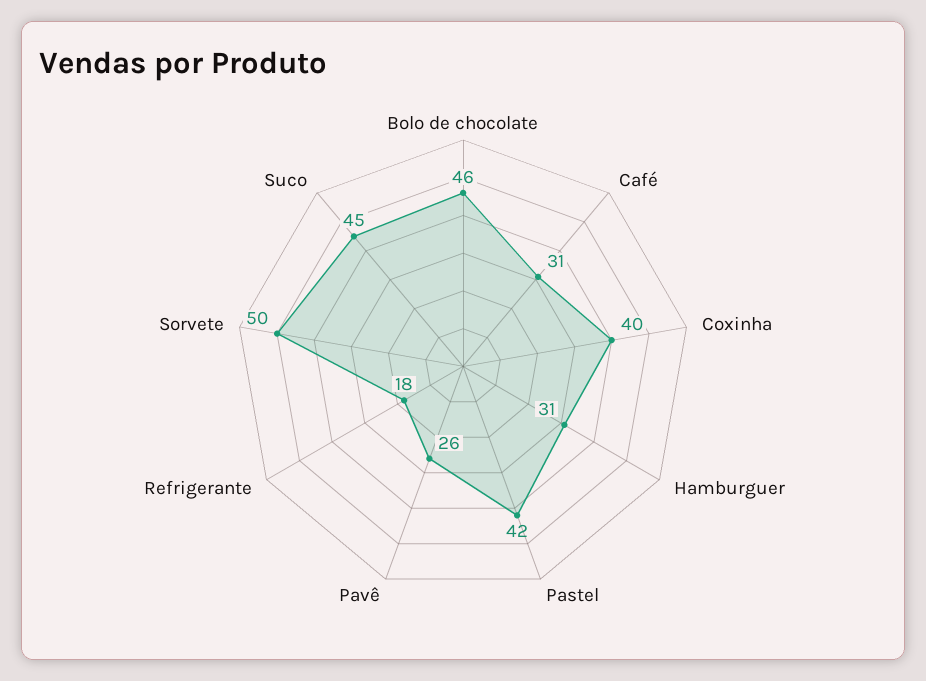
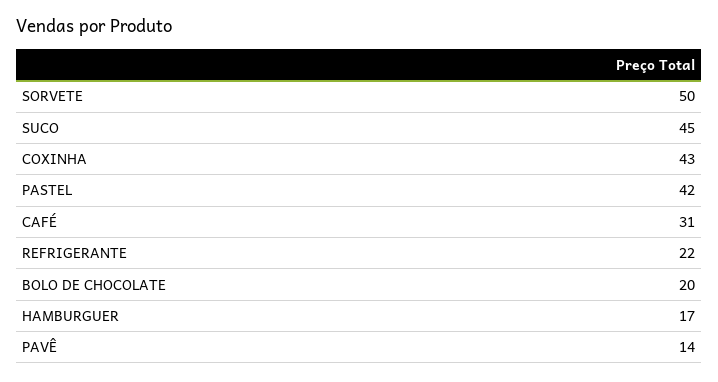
Bolo de chocolate: 46 -> 20
Coxinha: 40 -> 43
Hamburguer: 31 -> 17
Pavê: 26 -> 14
Refrigerante: 18 -> 22

